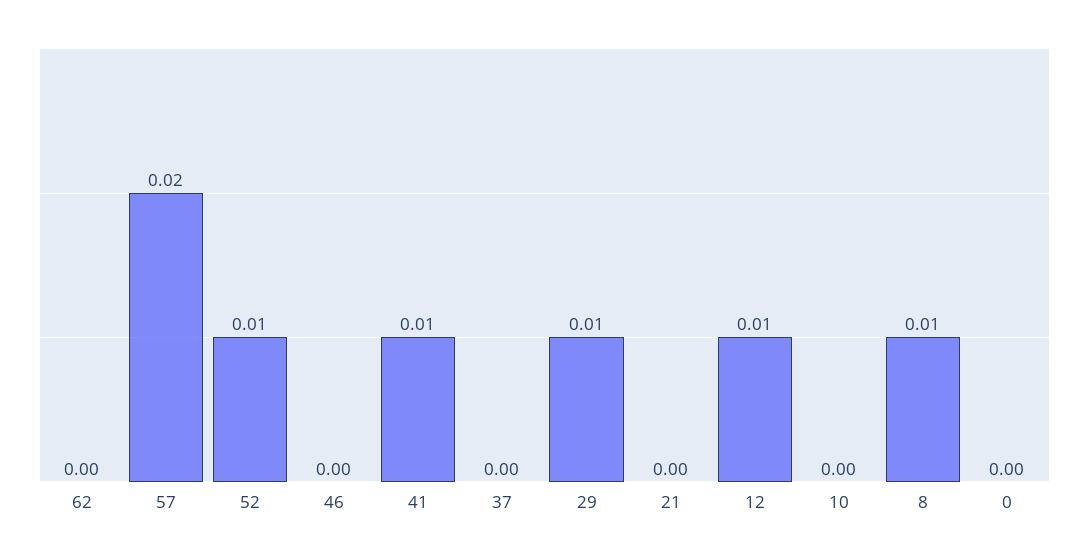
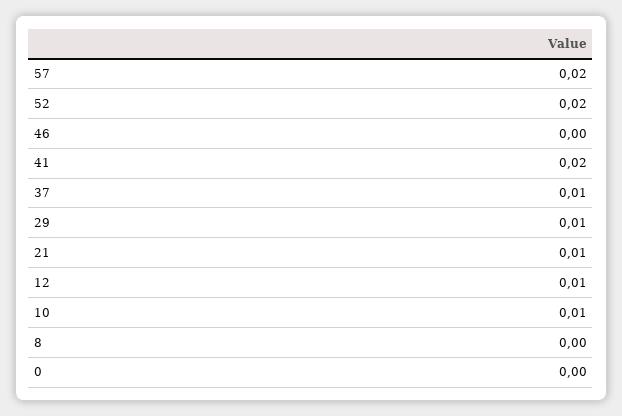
62: 0 -> none
52: 0.01 -> 0.02
41: 0.01 -> 0.02
37: 0 -> 0.01
21: 0 -> 0.01
10: 0 -> 0.01
8: 0.01 -> 0

